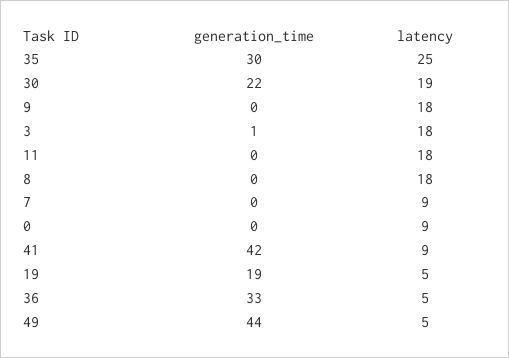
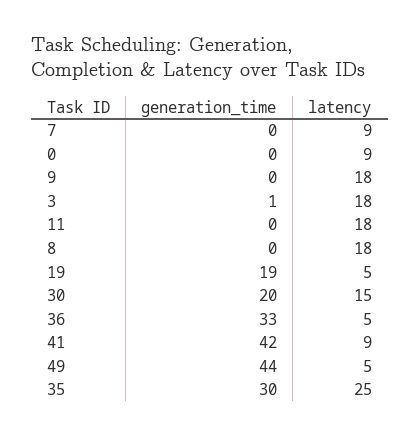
generation_time, 30: 22 -> 20
latency, 30: 19 -> 15

